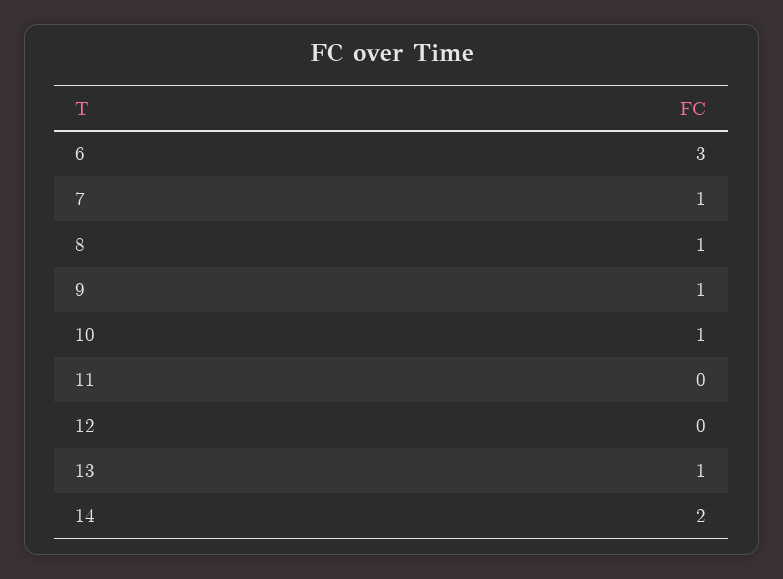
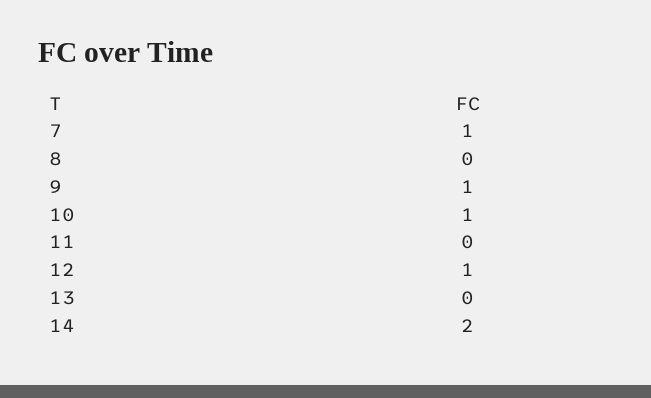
6: 3 -> none
8: 1 -> 0
12: 0 -> 1
13: 1 -> 0

